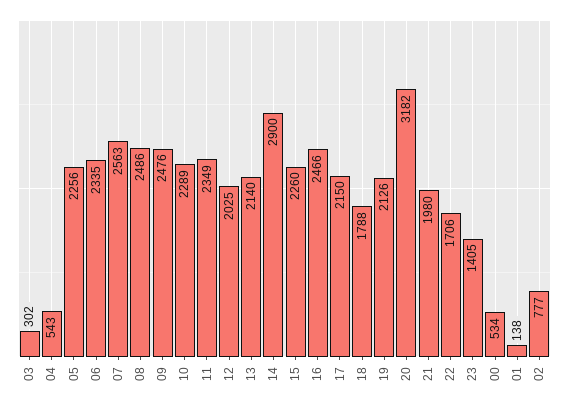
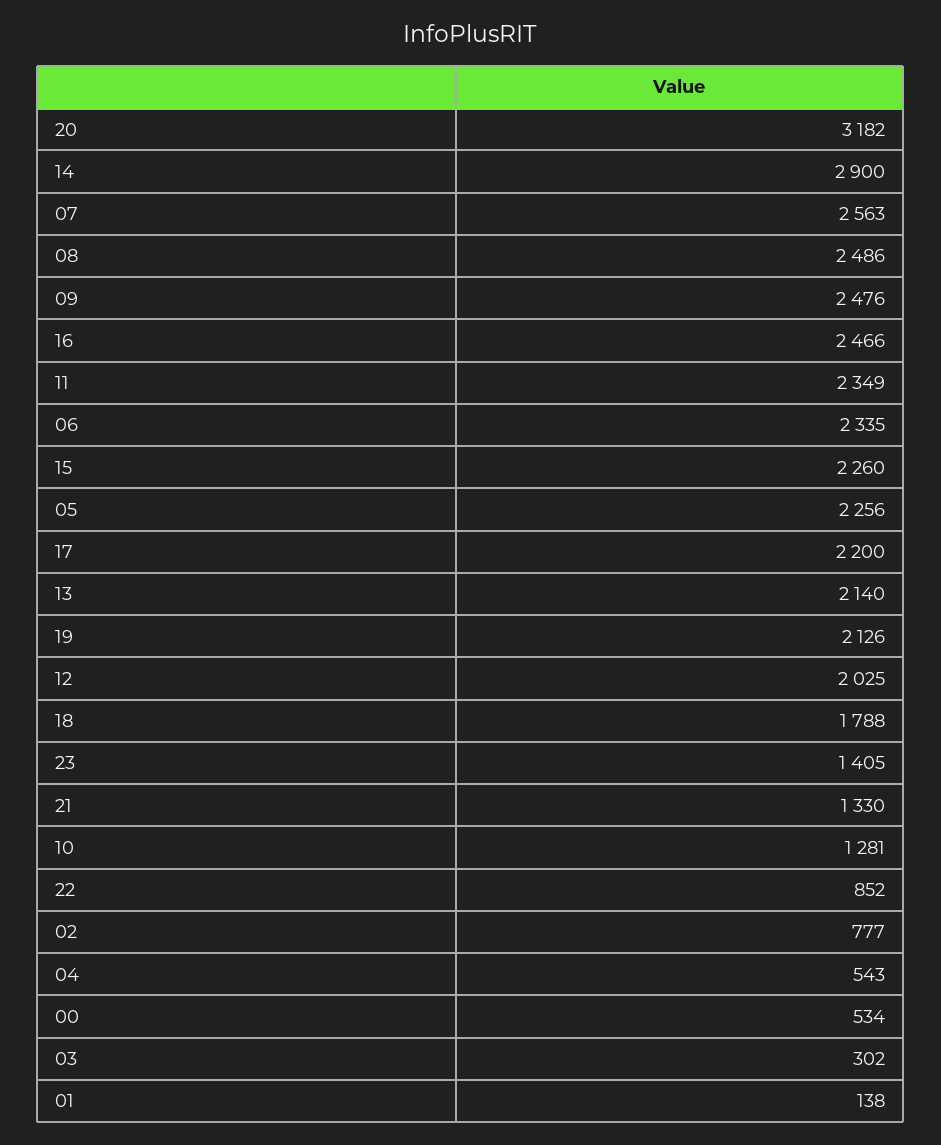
10: 2289 -> 1281
17: 2150 -> 2200
21: 1980 -> 1330
22: 1706 -> 852

